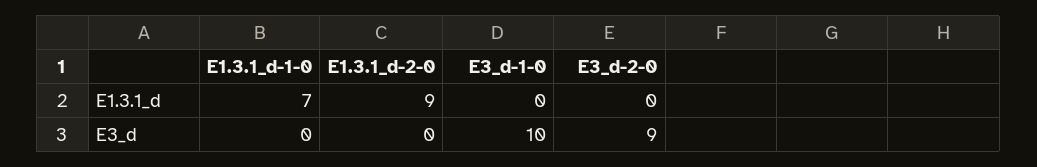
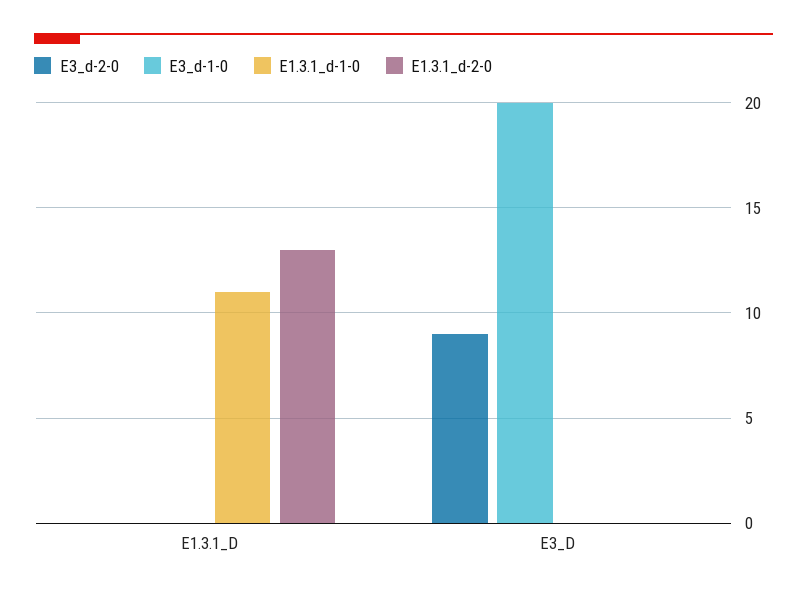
E1.3.1_d-1-0, E1.3.1_d: 7 -> 11
E1.3.1_d-2-0, E1.3.1_d: 9 -> 13
E3_d-1-0, E3_d: 10 -> 20

